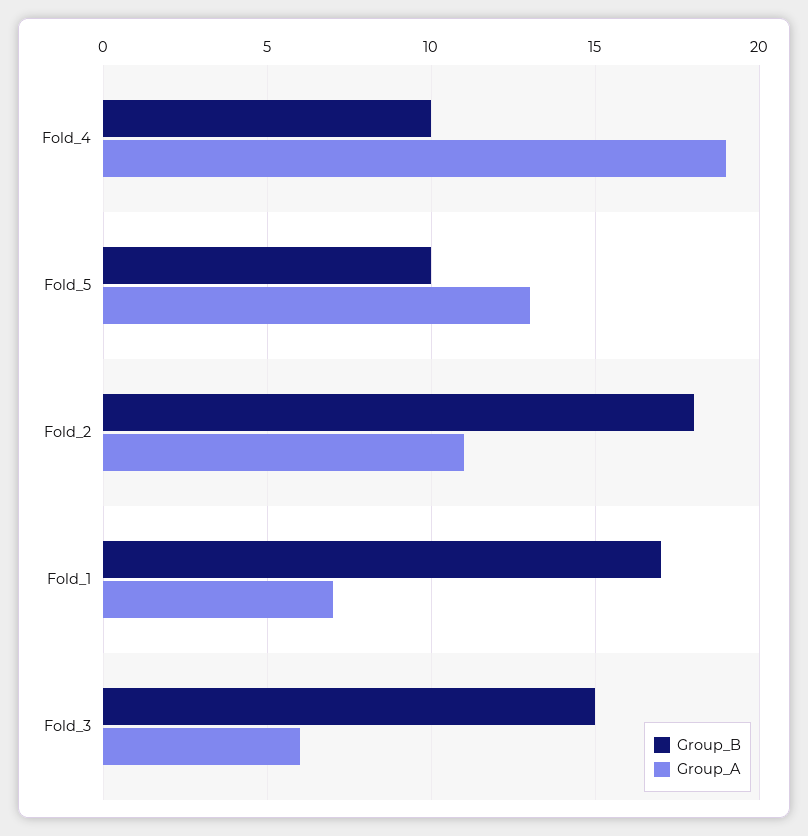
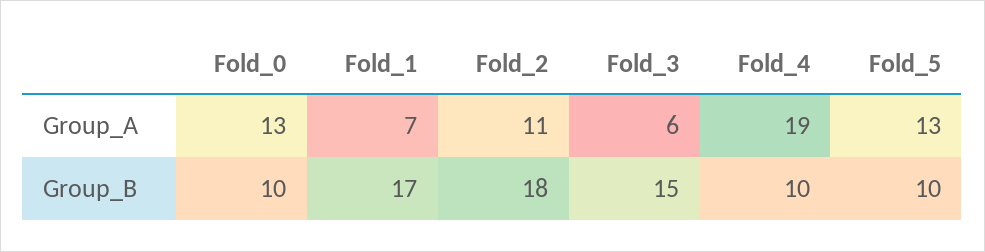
Group_A, Fold_0: none -> 13
Group_B, Fold_0: none -> 10

